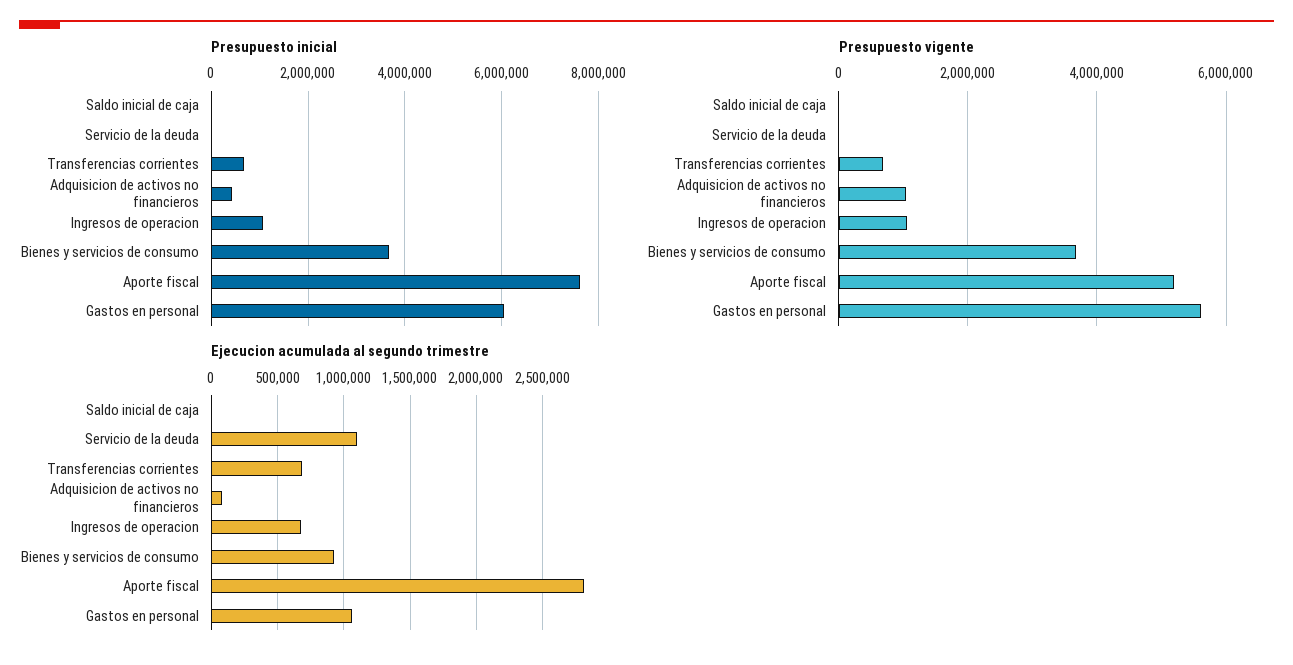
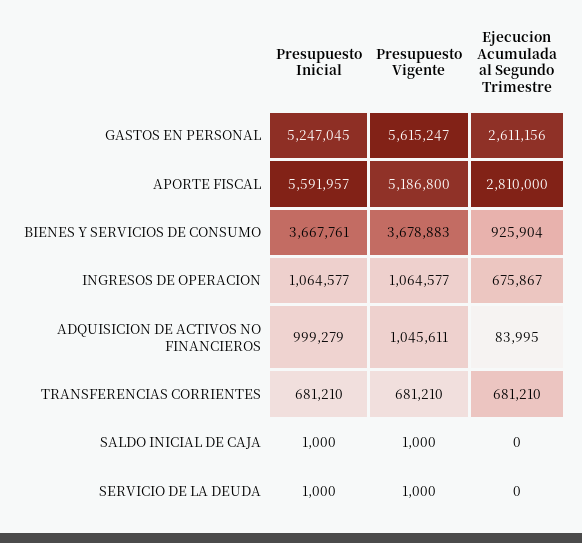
Presupuesto inicial, Adquisicion de activos no financieros: 400000 -> 999279
Presupuesto inicial, Aporte fiscal: 7600000 -> 5591957
Presupuesto inicial, Gastos en personal: 6000000 -> 5247045
Ejecucion acumulada al segundo trimestre, Servicio de la deuda: 1100000 -> 0
Ejecucion acumulada al segundo trimestre, Gastos en personal: 1050000 -> 2611156

